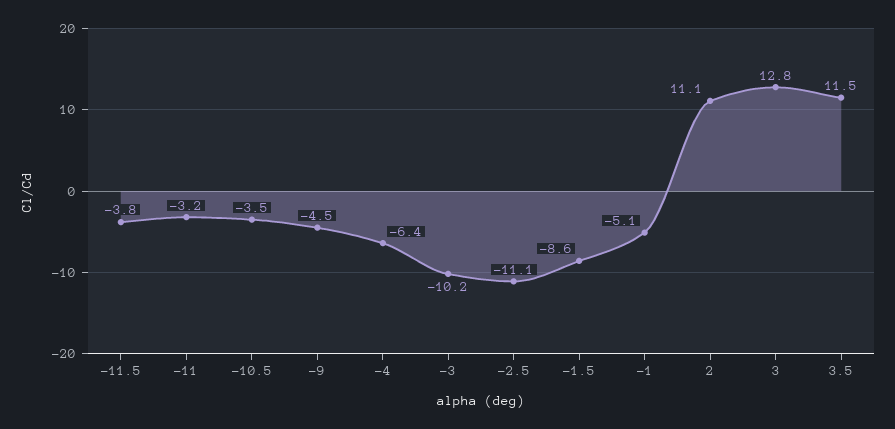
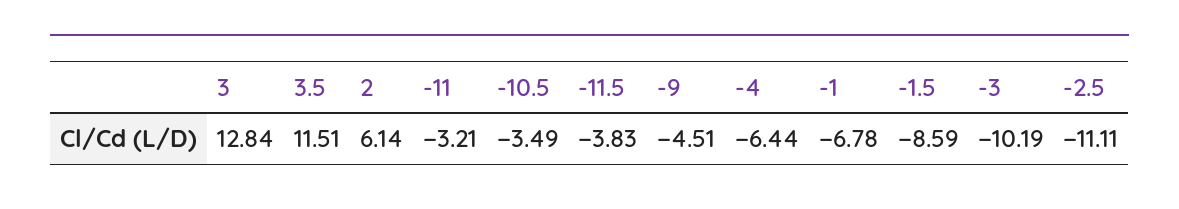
-1: -5.1 -> -6.78
2: 11.1 -> 6.14

